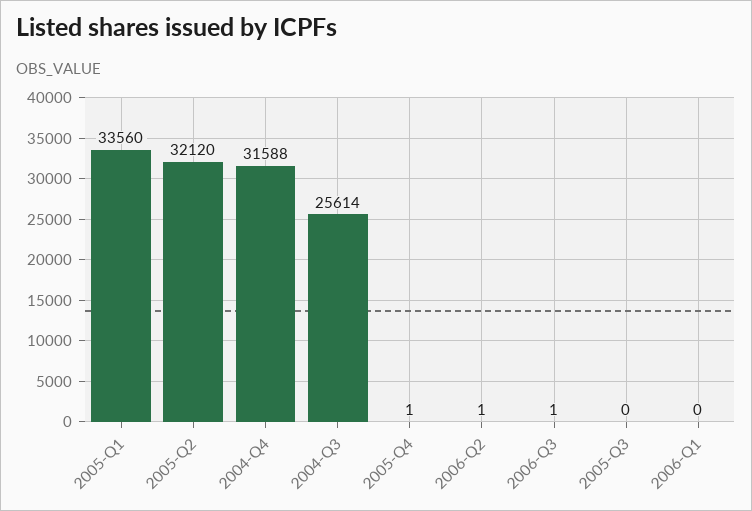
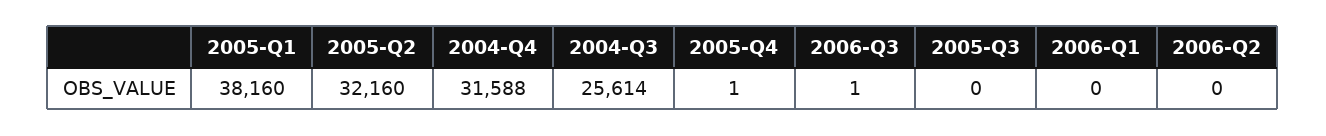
2005-Q1: 33560 -> 38160
2005-Q2: 32120 -> 32160
2006-Q2: 1 -> 0

